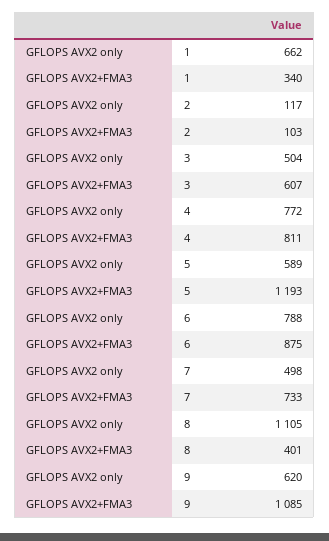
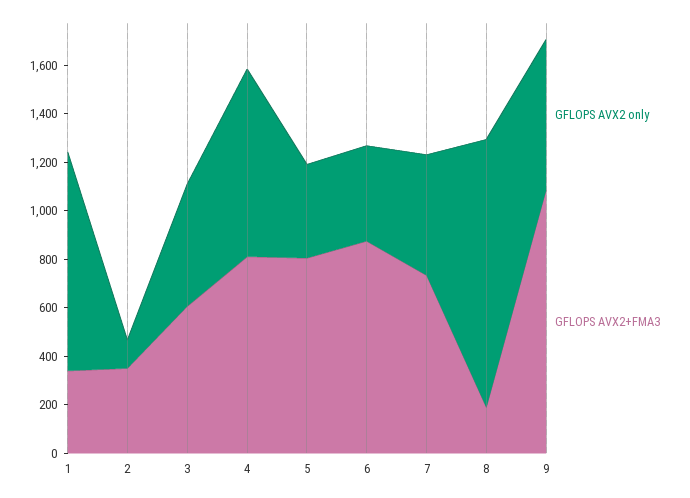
GFLOPS AVX2 only, 1: 662 -> 900
GFLOPS AVX2+FMA3, 2: 103 -> 350
GFLOPS AVX2 only, 5: 589 -> 400
GFLOPS AVX2+FMA3, 5: 1193 -> 800
GFLOPS AVX2 only, 6: 788 -> 400
GFLOPS AVX2+FMA3, 8: 401 -> 200

